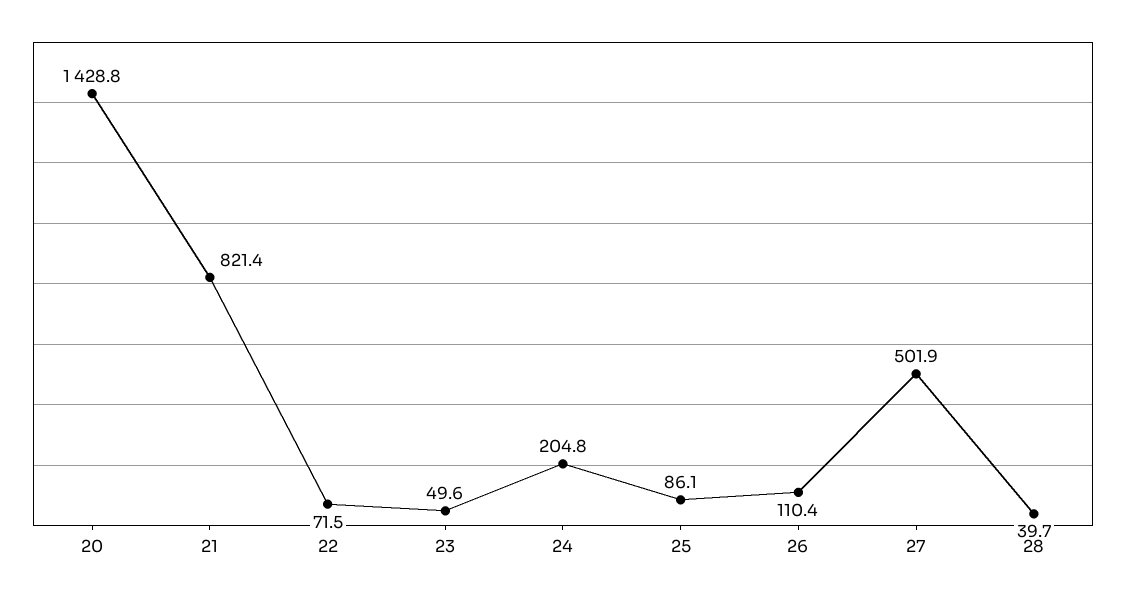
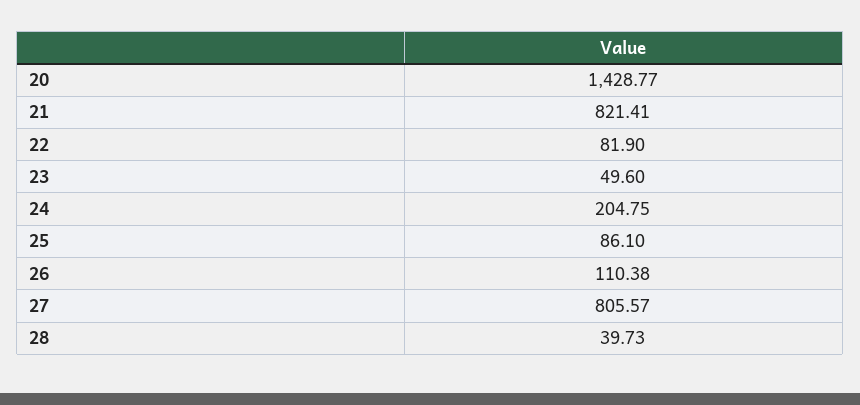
22: 71.5 -> 81.9
27: 501.9 -> 805.57

